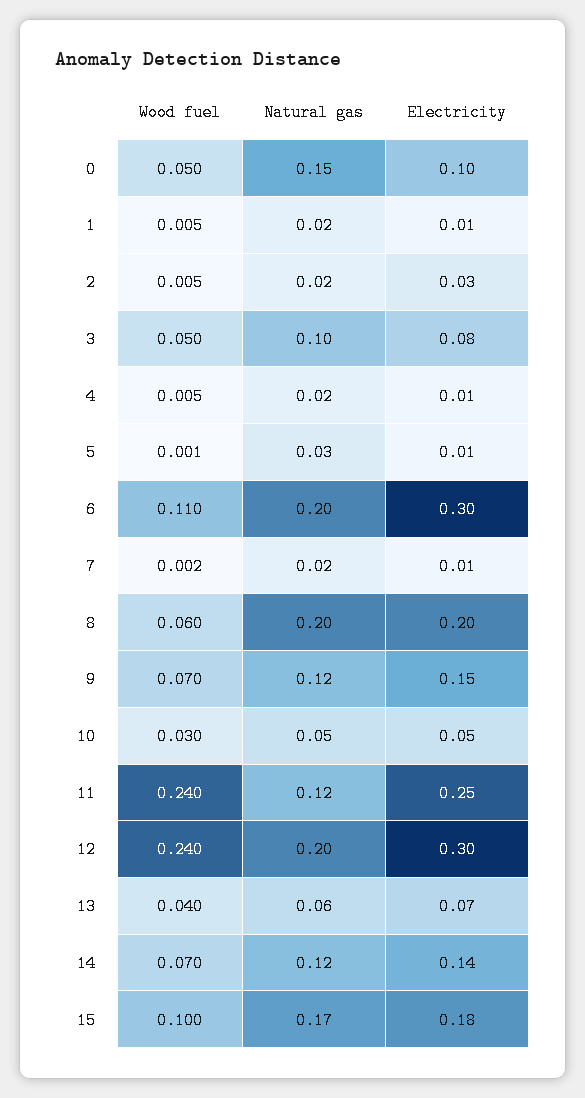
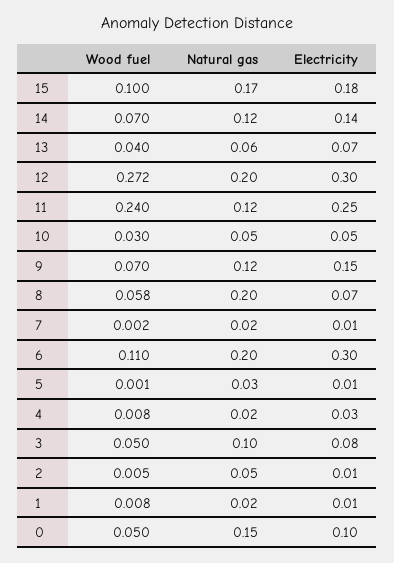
Wood fuel, 1: 0.005 -> 0.008
Natural gas, 2: 0.02 -> 0.05
Electricity, 2: 0.03 -> 0.01
Wood fuel, 4: 0.005 -> 0.008
Electricity, 4: 0.01 -> 0.03
Wood fuel, 8: 0.06 -> 0.058
Electricity, 8: 0.2 -> 0.07
Wood fuel, 12: 0.24 -> 0.272

